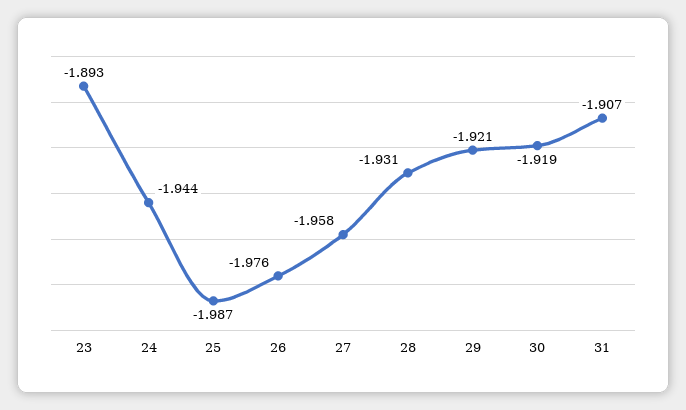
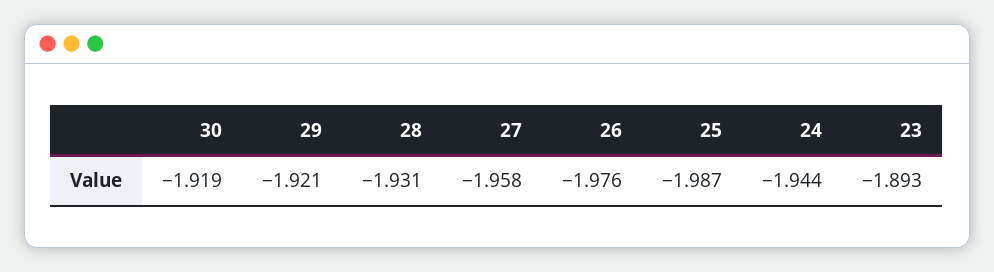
31: -1.907 -> none

